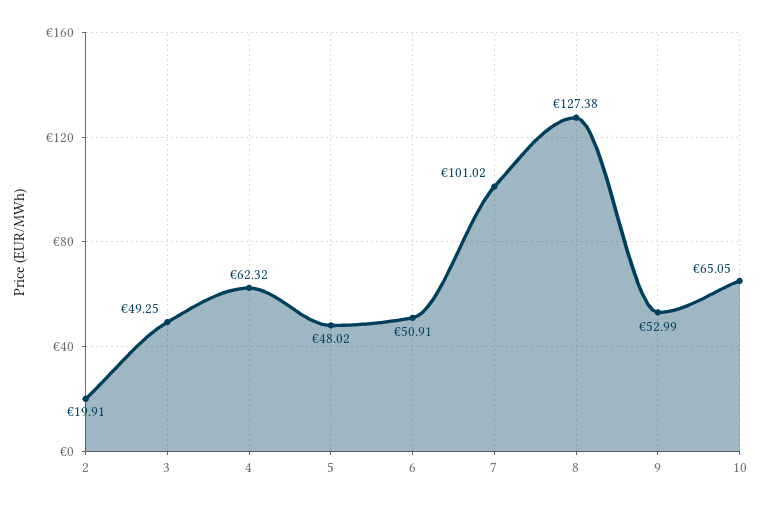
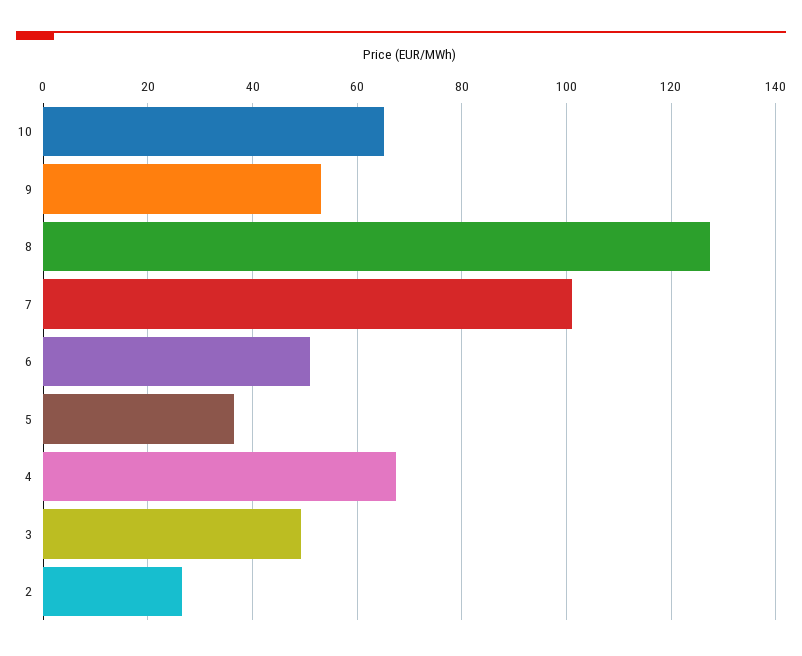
2: 19.91 -> 26
4: 62.32 -> 68
5: 48.02 -> 36

